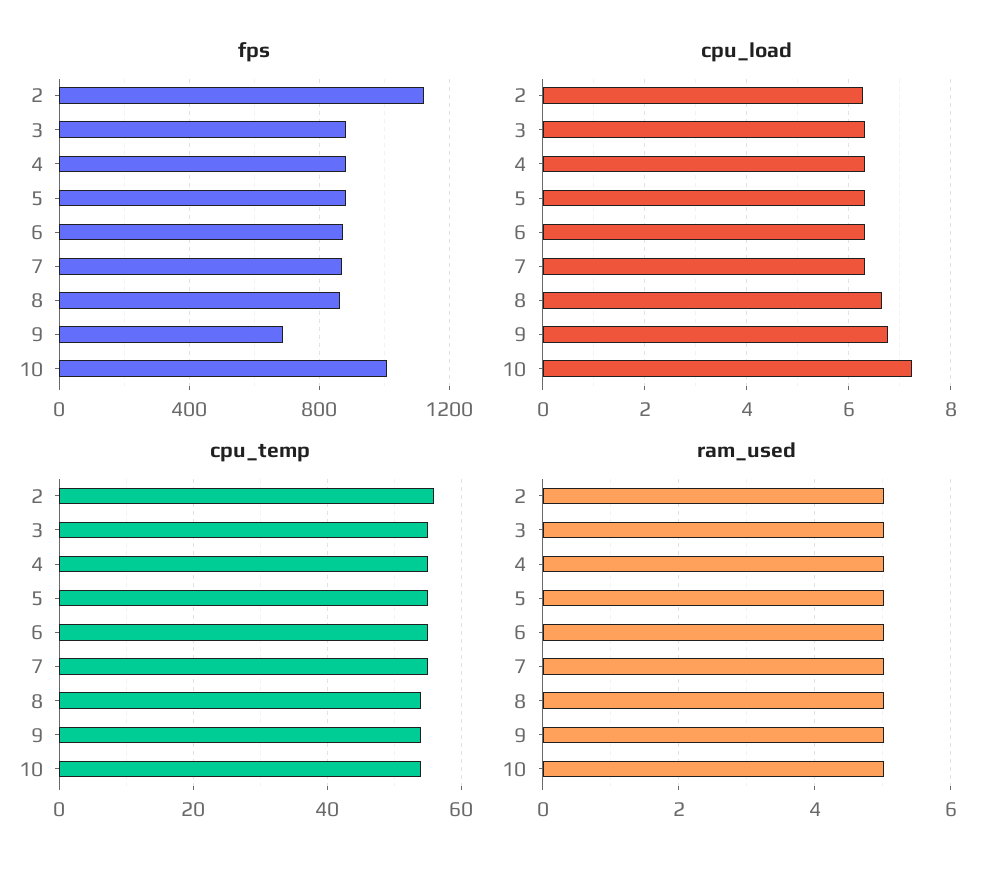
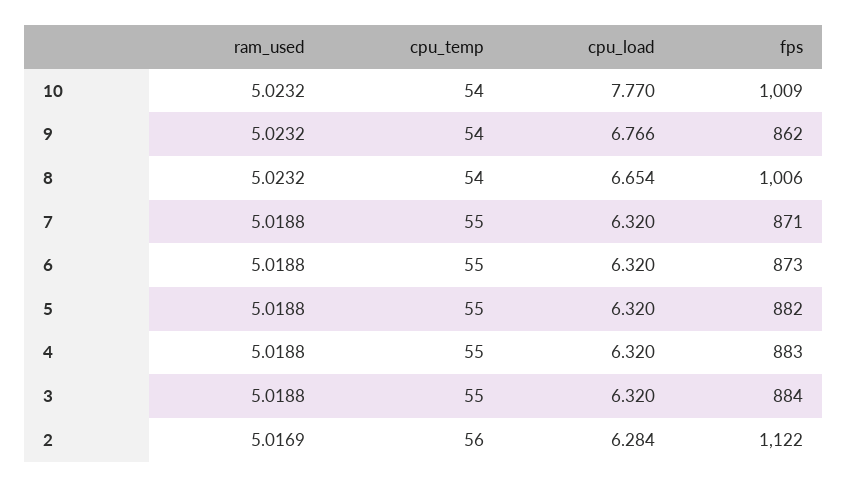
fps, 8: 850 -> 1006
fps, 9: 700 -> 862
cpu_load, 10: 7.2 -> 7.77

